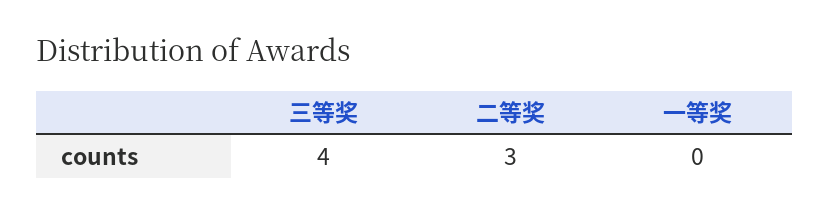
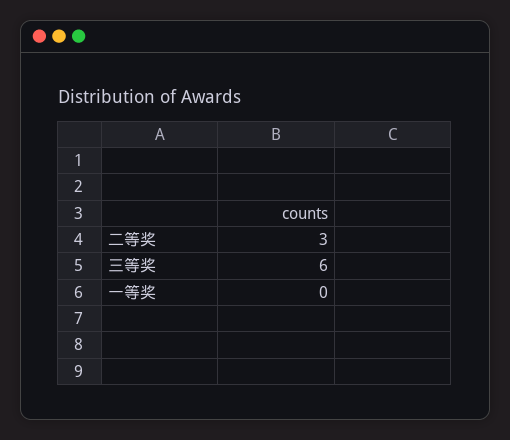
三等奖: 4 -> 6

